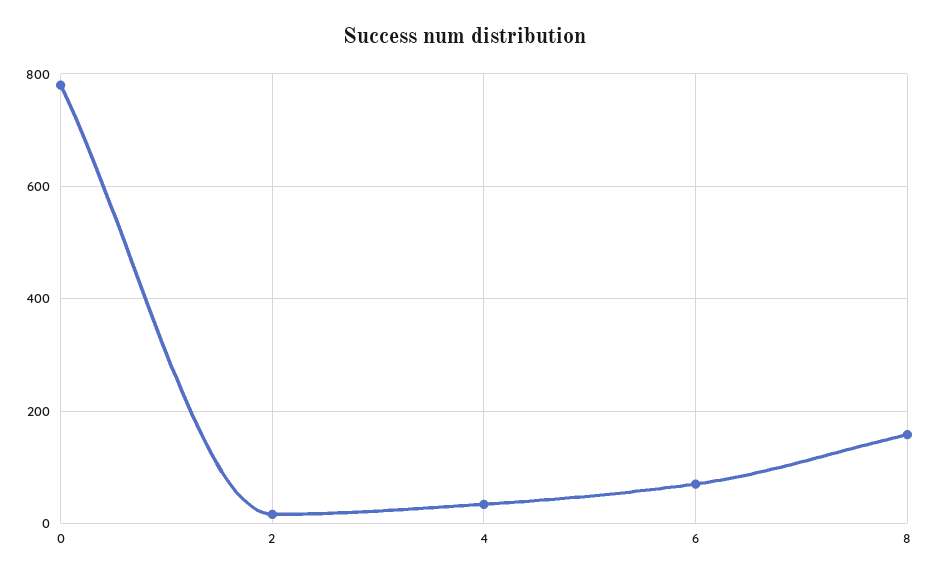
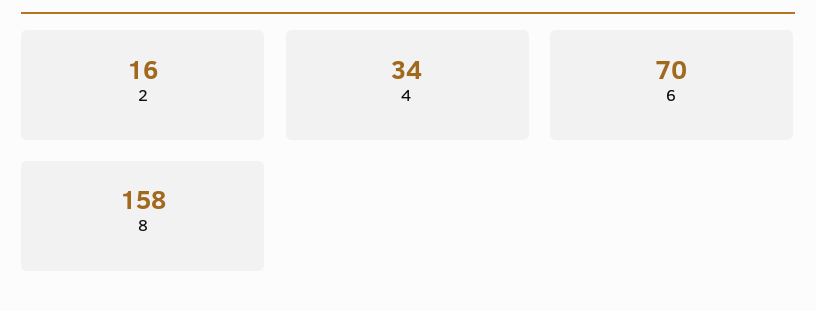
0: 780 -> none

